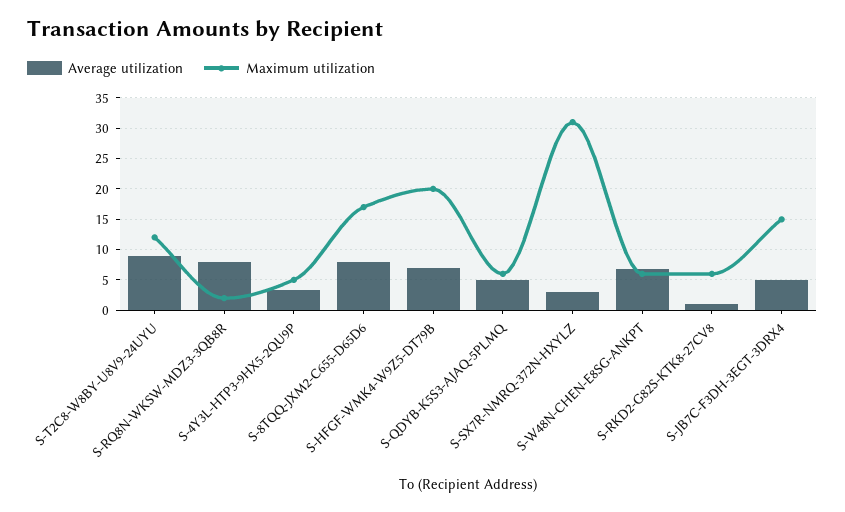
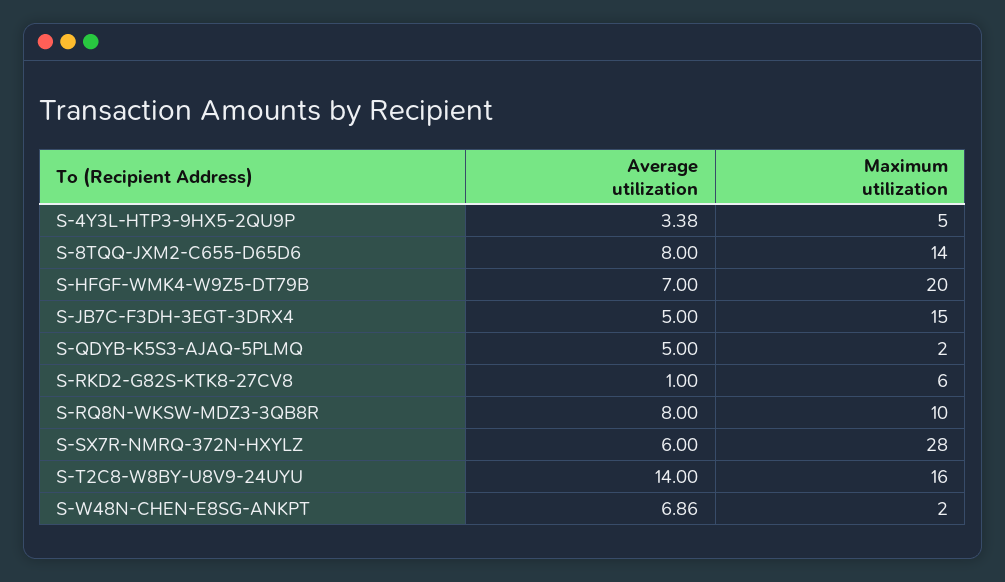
Average utilization, S-T2C8-W8BY-U8V9-24UYU: 9 -> 14
Maximum utilization, S-T2C8-W8BY-U8V9-24UYU: 12 -> 16
Maximum utilization, S-RQ8N-WKSW-MDZ3-3QB8R: 2 -> 10
Maximum utilization, S-8TQQ-JXM2-C655-D65D6: 17 -> 14
Maximum utilization, S-QDYB-K5S3-AJAQ-5PLMQ: 6 -> 2
Average utilization, S-SX7R-NMRQ-372N-HXYLZ: 3 -> 6
Maximum utilization, S-SX7R-NMRQ-372N-HXYLZ: 31 -> 28
Maximum utilization, S-W48N-CHEN-E8SG-ANKPT: 6 -> 2

